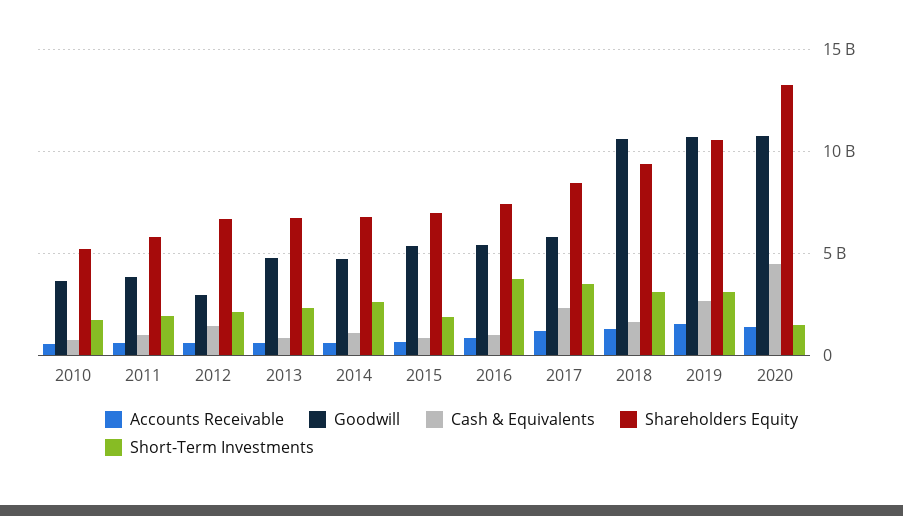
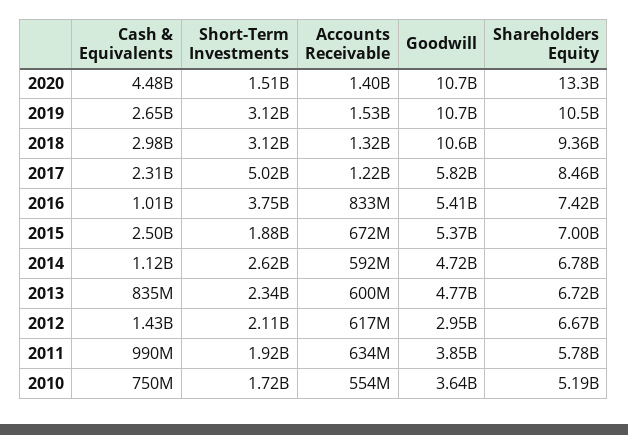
Cash & Equivalents, 2015: 1000000000 -> 2500000000
Short-Term Investments, 2017: 3500000000 -> 5020000000
Cash & Equivalents, 2018: 1500000000 -> 2980000000

